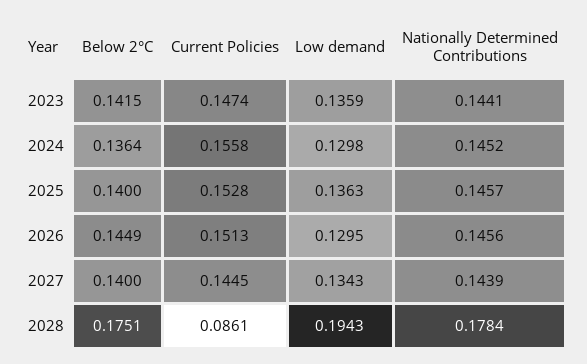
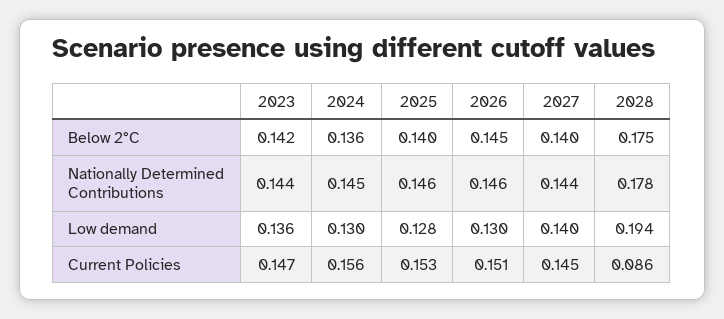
Low demand, 2025: 0.1363 -> 0.128
Low demand, 2027: 0.1343 -> 0.14

